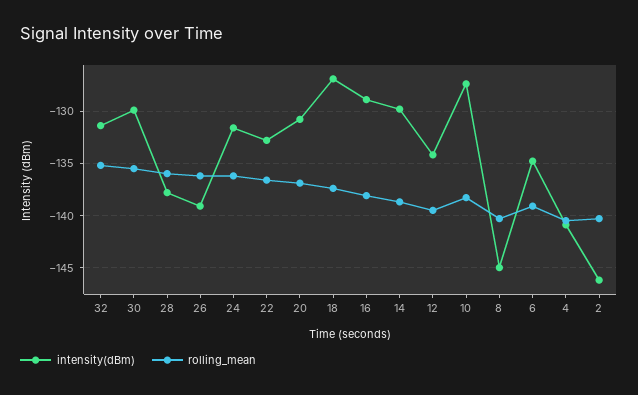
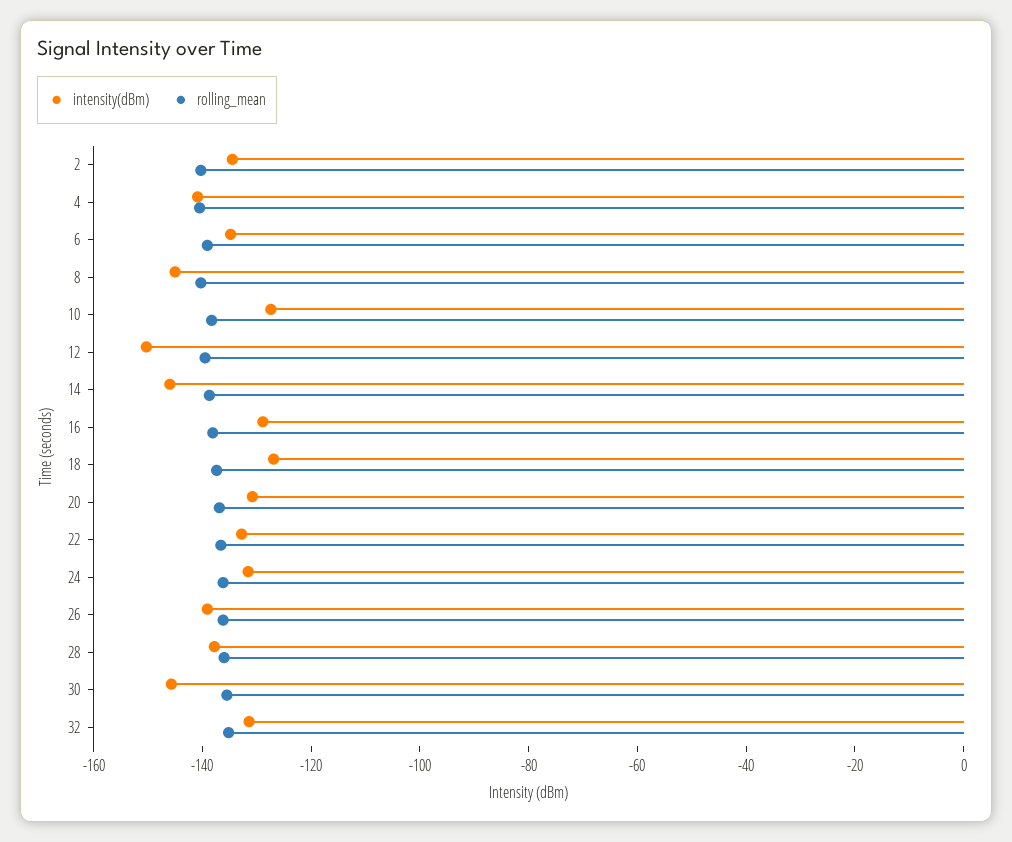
intensity(dBm), 30: -130 -> -145
intensity(dBm), 14: -130 -> -145
intensity(dBm), 12: -134 -> -150
intensity(dBm), 2: -146 -> -135

